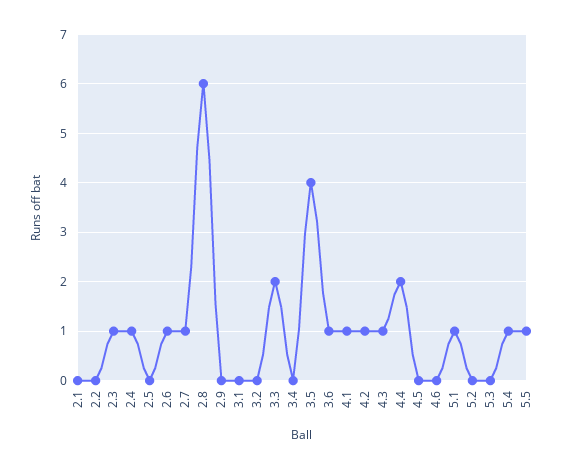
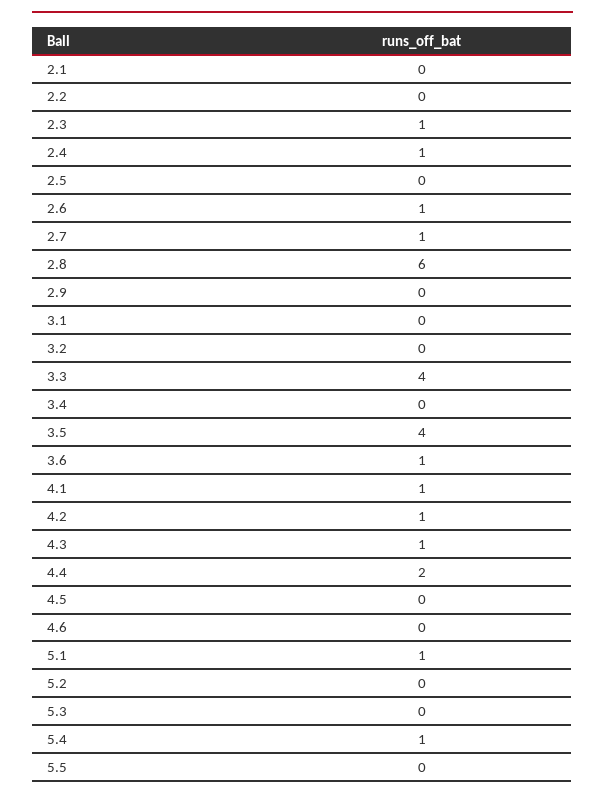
3.3: 2 -> 4
5.5: 1 -> 0

